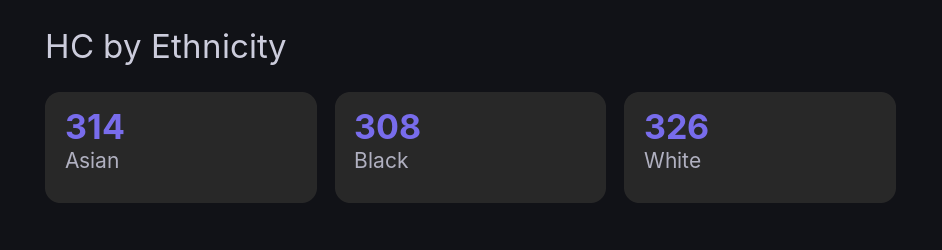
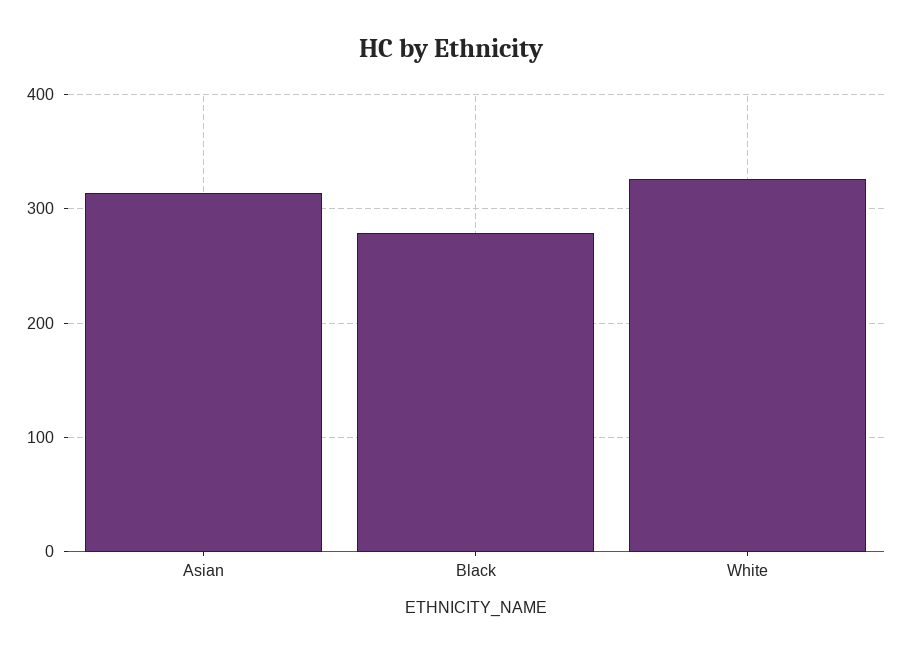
Black: 308 -> 280

